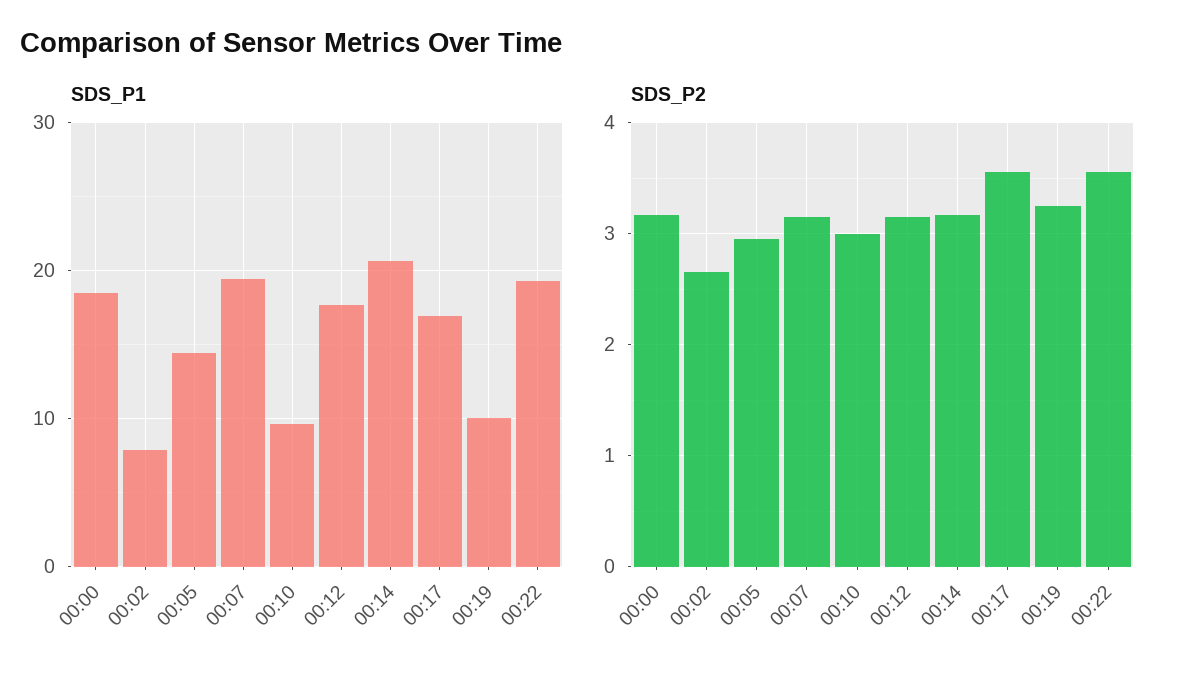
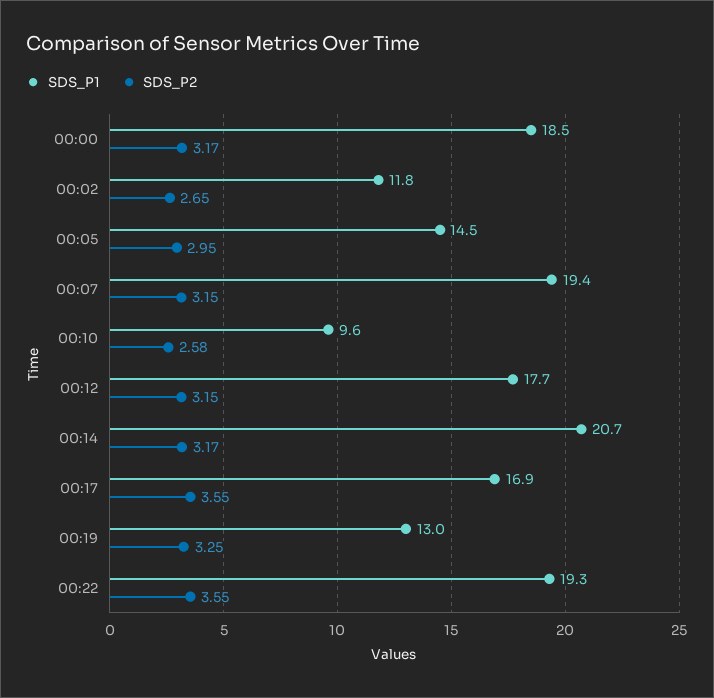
SDS_P1, 00:02: 8 -> 11.8
SDS_P1, 00:19: 10 -> 13
SDS_P2, 00:10: 3 -> 2.58

